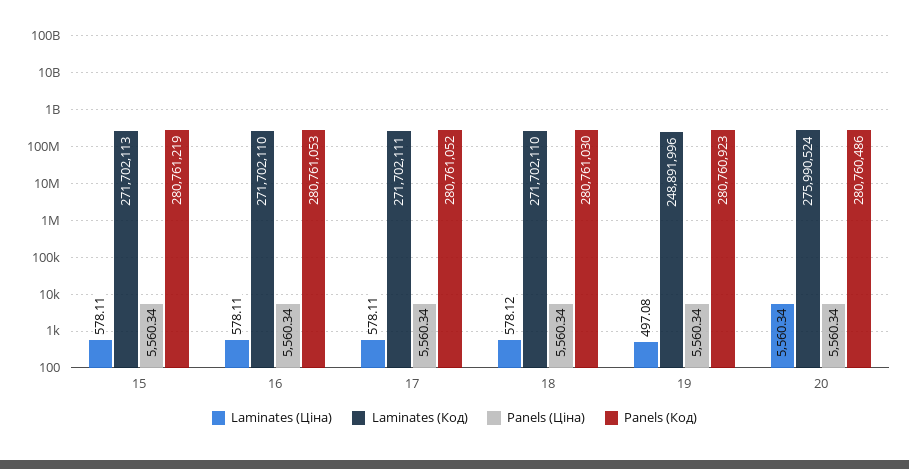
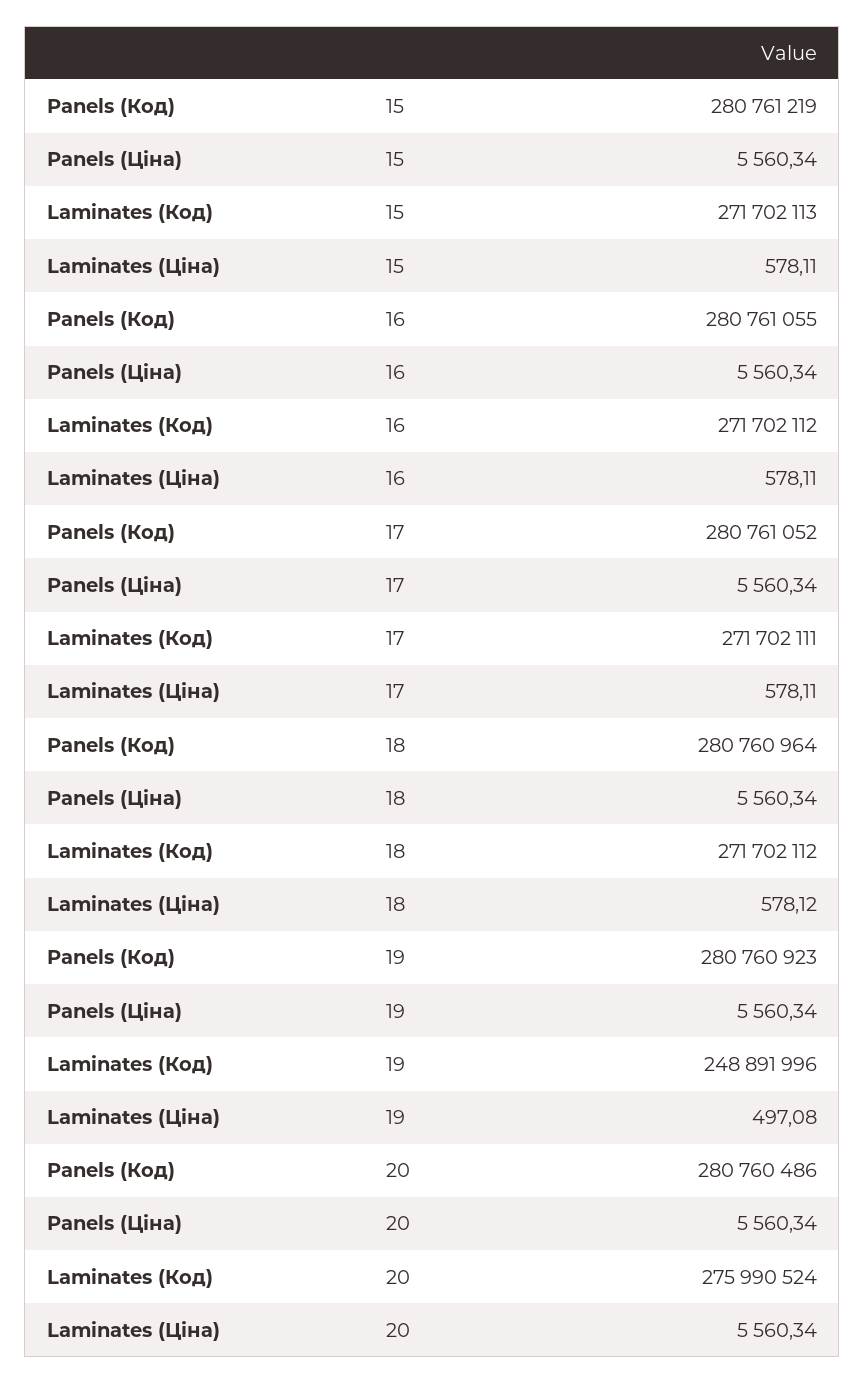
Laminates (Код), 16: 271702110 -> 271702112
Panels (Код), 16: 280761053 -> 280761055
Laminates (Код), 18: 271702110 -> 271702112
Panels (Код), 18: 280761030 -> 280760964

